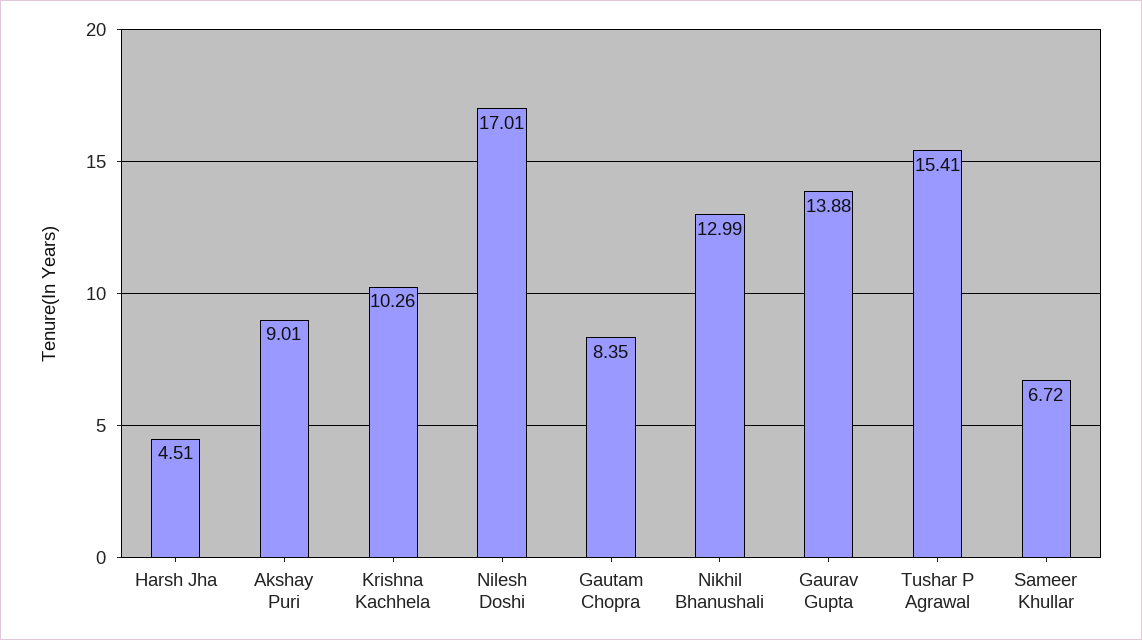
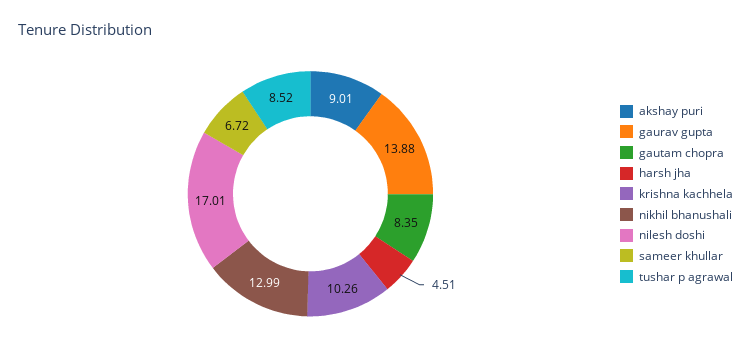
Tushar P Agrawal: 15.41 -> 8.52

